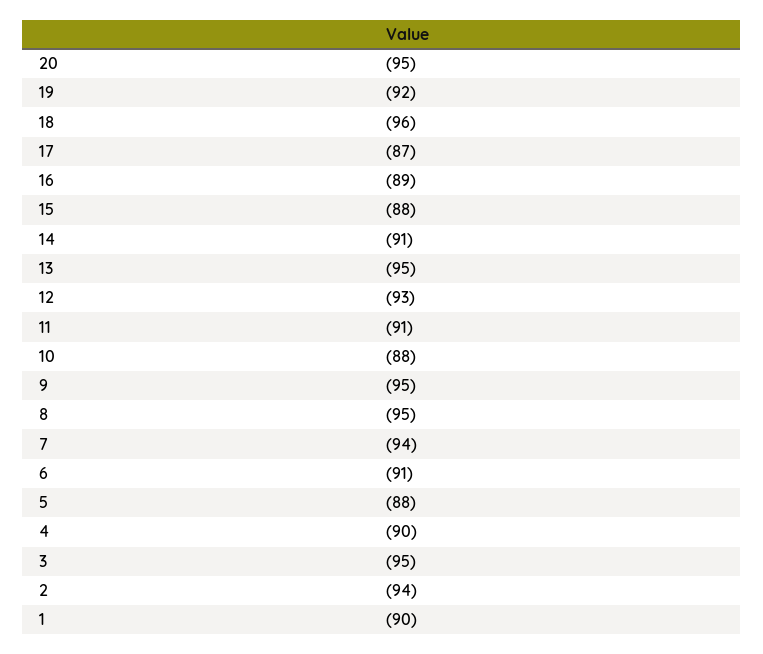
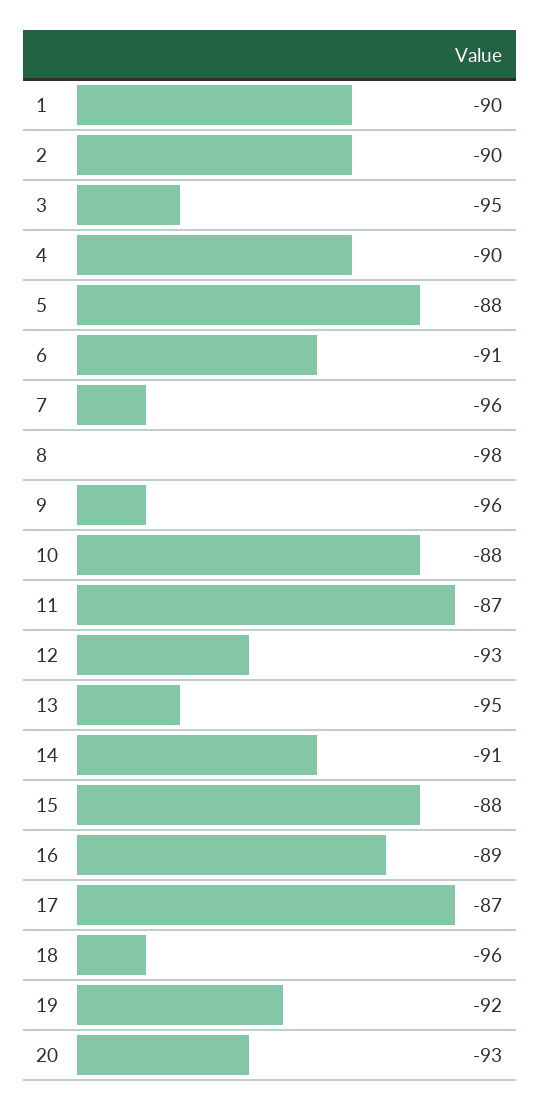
20: -95 -> -93
11: -91 -> -87
9: -95 -> -96
8: -95 -> -98
7: -94 -> -96
2: -94 -> -90

